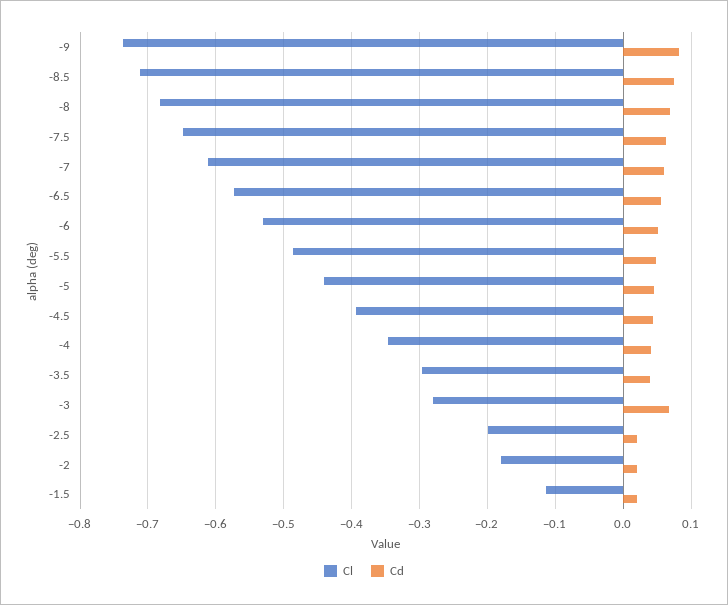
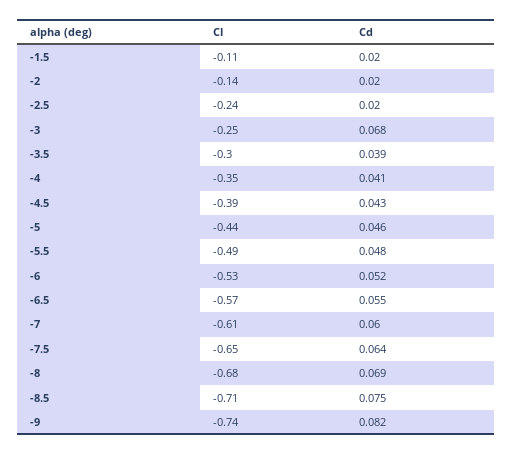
Cl, -3: -0.28 -> -0.25
Cl, -2.5: -0.2 -> -0.24
Cl, -2: -0.18 -> -0.14

